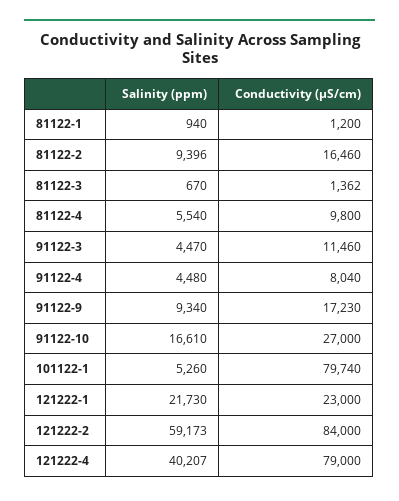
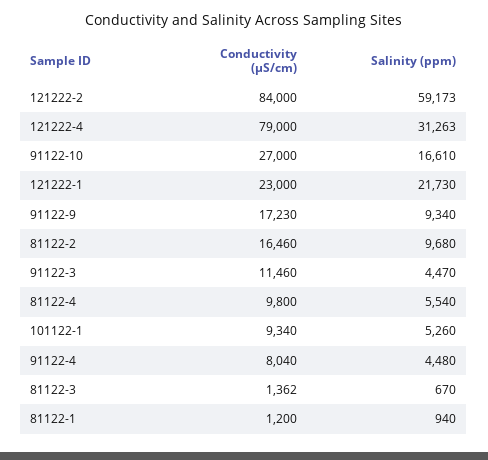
Salinity (ppm), 81122-2: 9396 -> 9680
Conductivity (µS/cm), 101122-1: 79740 -> 9340
Salinity (ppm), 121222-4: 40207 -> 31263

